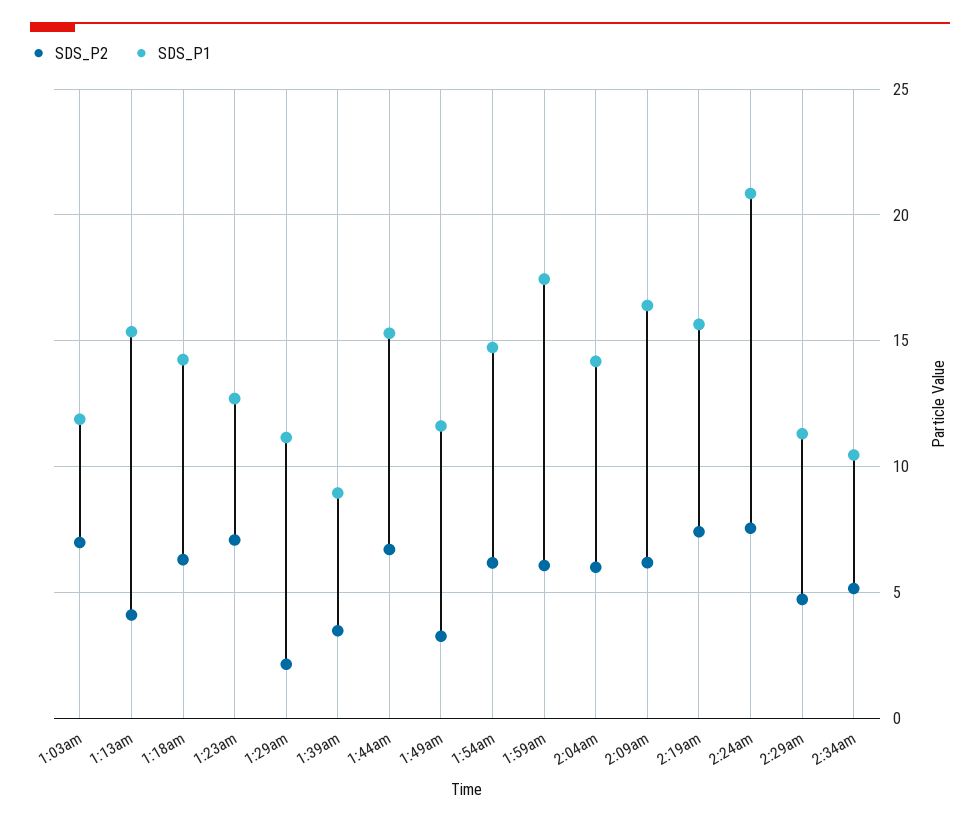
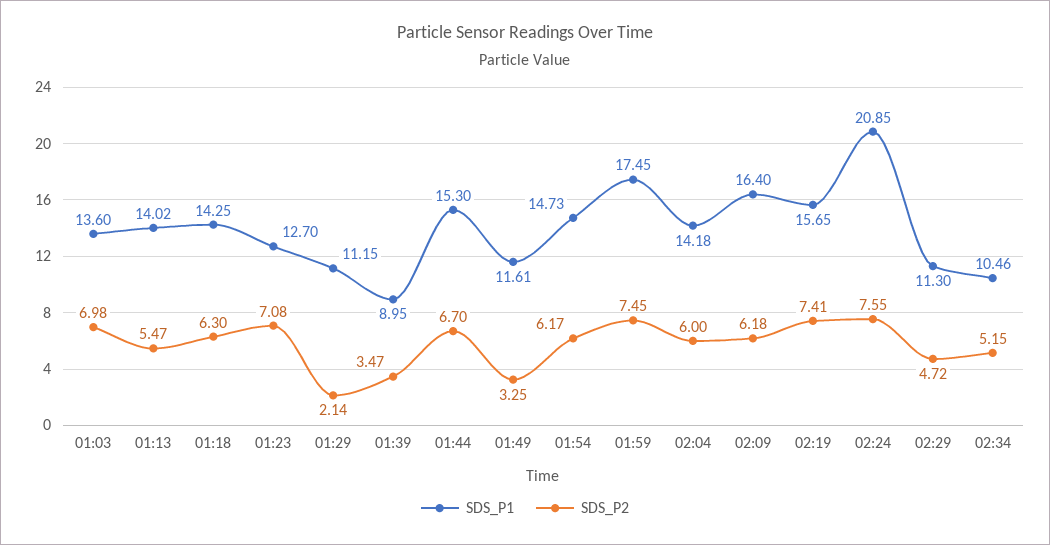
SDS_P1, 1:03am: 12 -> 13.6
SDS_P2, 1:13am: 4 -> 5.47
SDS_P1, 1:13am: 15.5 -> 14.02
SDS_P2, 1:59am: 6 -> 7.45

